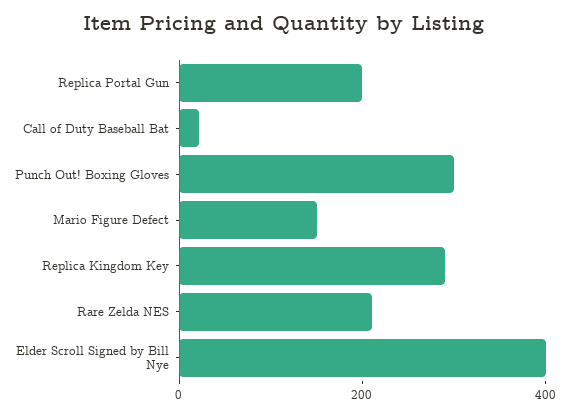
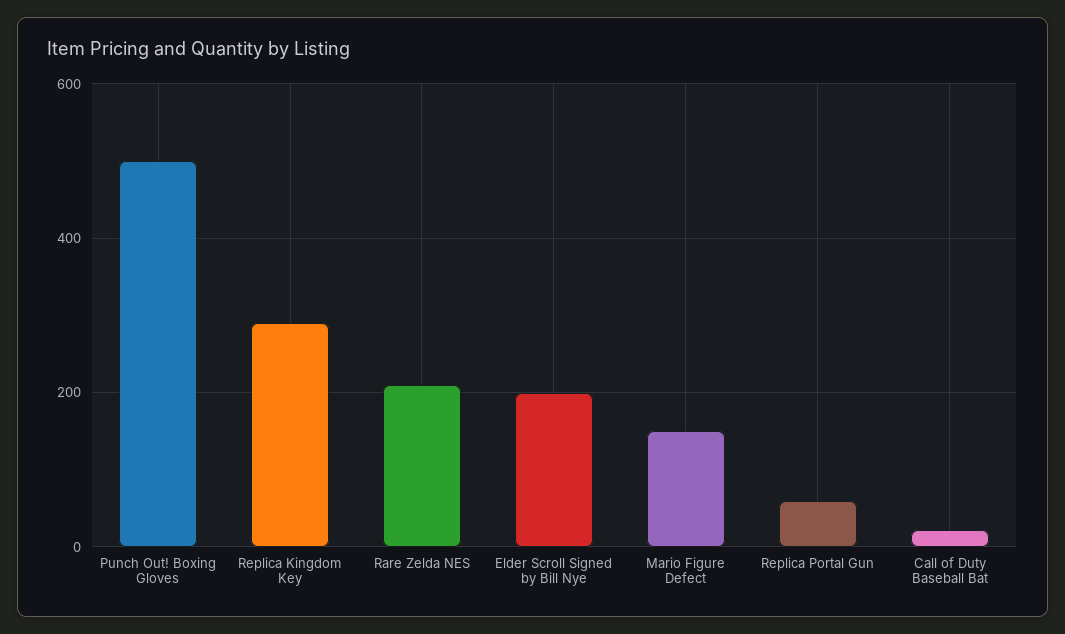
Replica Portal Gun: 200 -> 60
Punch Out! Boxing Gloves: 300 -> 500
Elder Scroll Signed by Bill Nye: 400 -> 200

